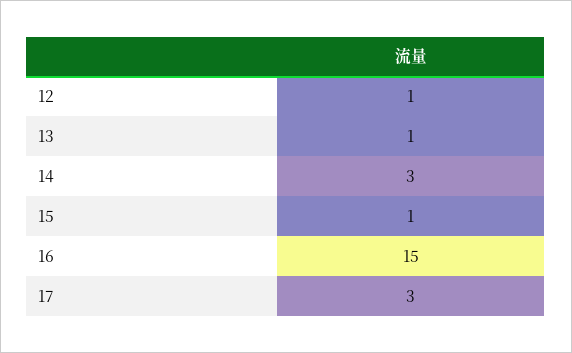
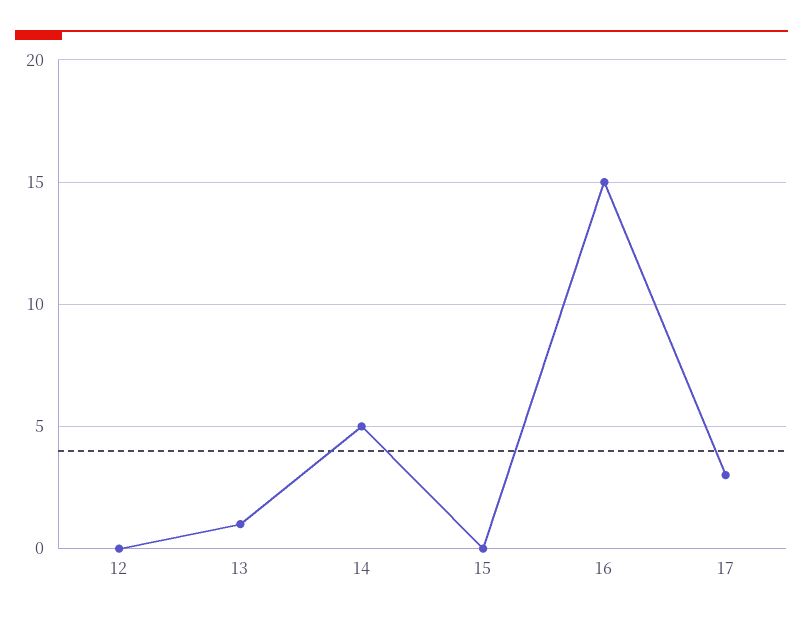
12: 1 -> 0
14: 3 -> 5
15: 1 -> 0

